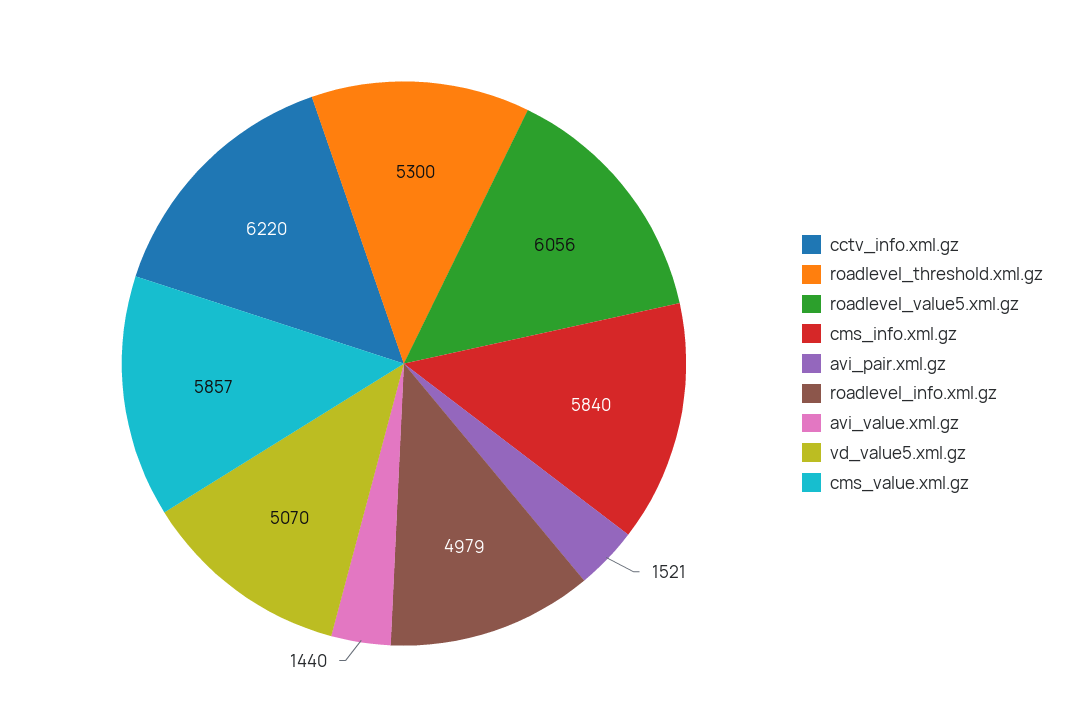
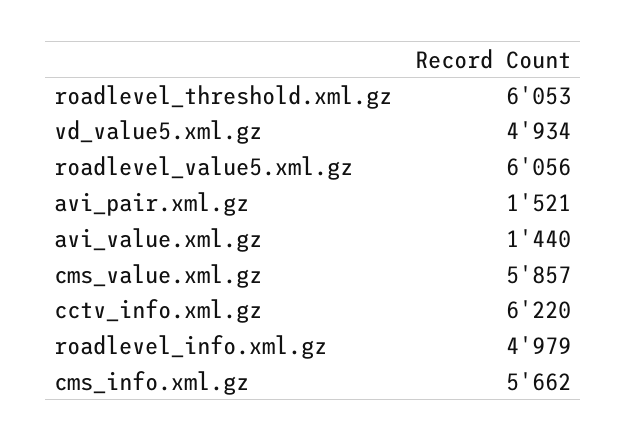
roadlevel_threshold.xml.gz: 5300 -> 6053
cms_info.xml.gz: 5840 -> 5662
vd_value5.xml.gz: 5070 -> 4934

